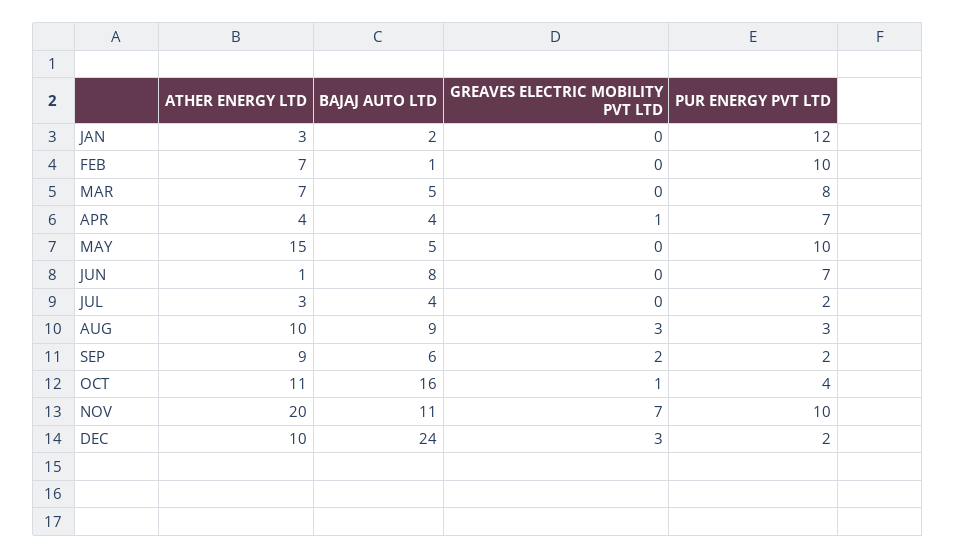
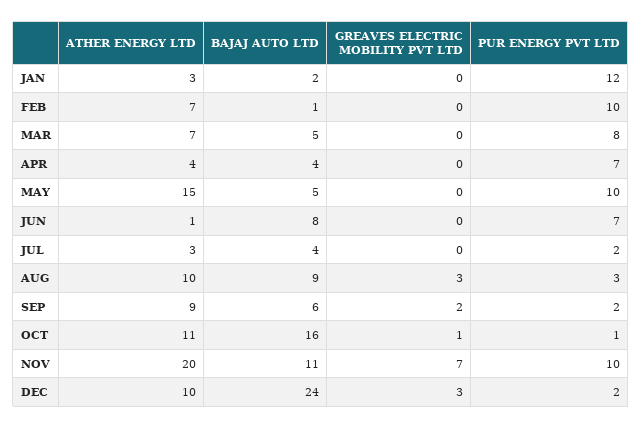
GREAVES ELECTRIC MOBILITY PVT LTD, APR: 1 -> 0
PUR ENERGY PVT LTD, OCT: 4 -> 1

